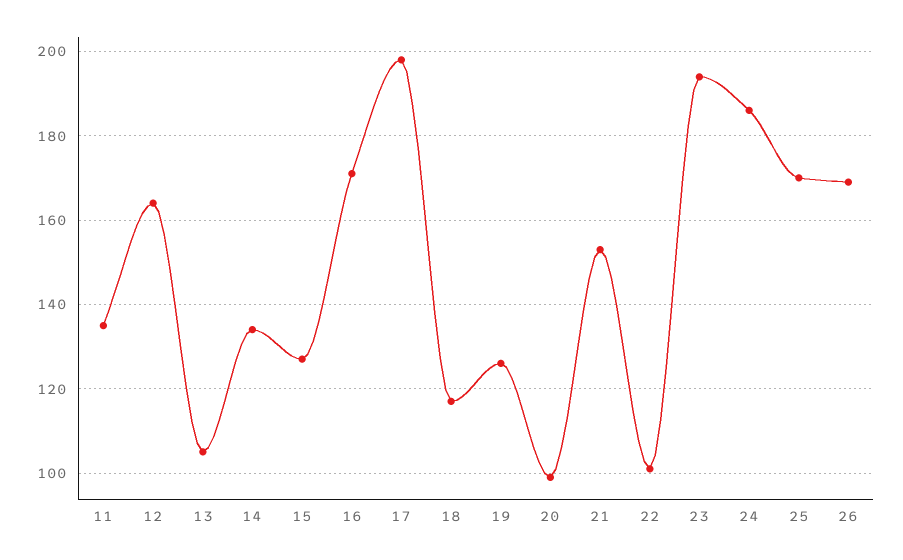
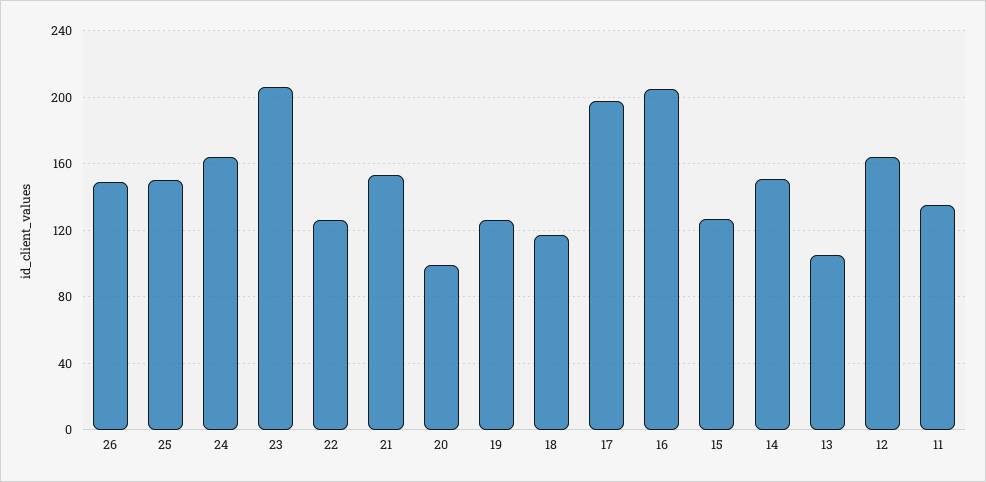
14: 135 -> 150
16: 170 -> 205
22: 100 -> 125
23: 195 -> 205
24: 185 -> 165
25: 170 -> 150
26: 170 -> 150

